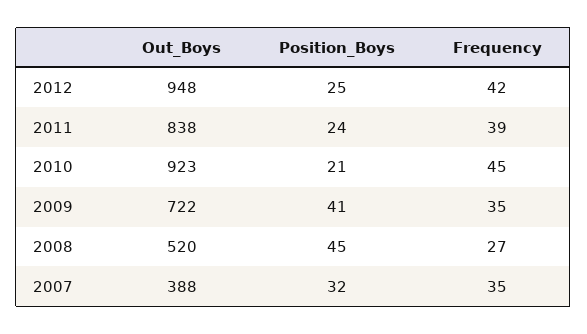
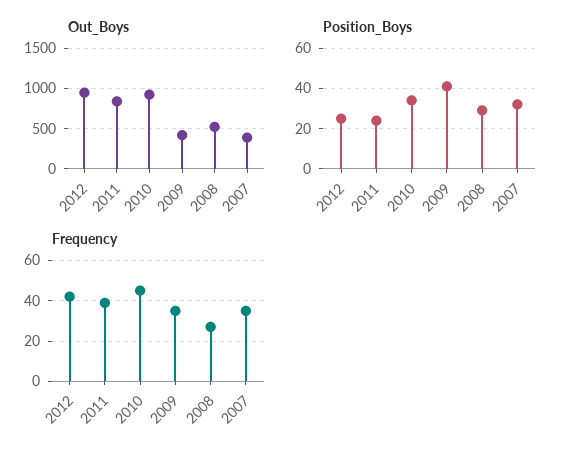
Position_Boys, 2010: 21 -> 35
Out_Boys, 2009: 722 -> 400
Position_Boys, 2008: 45 -> 30

